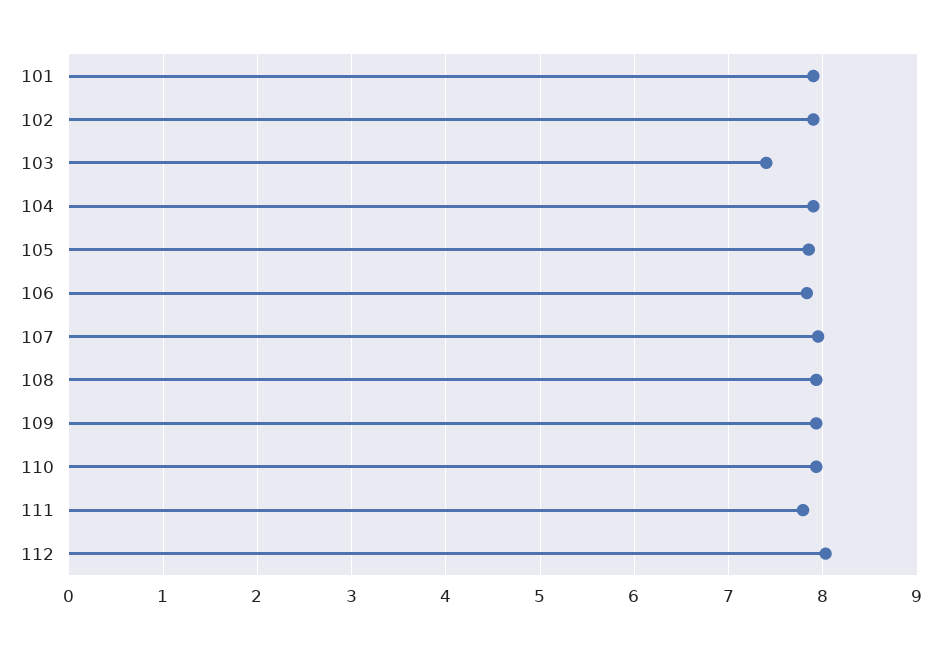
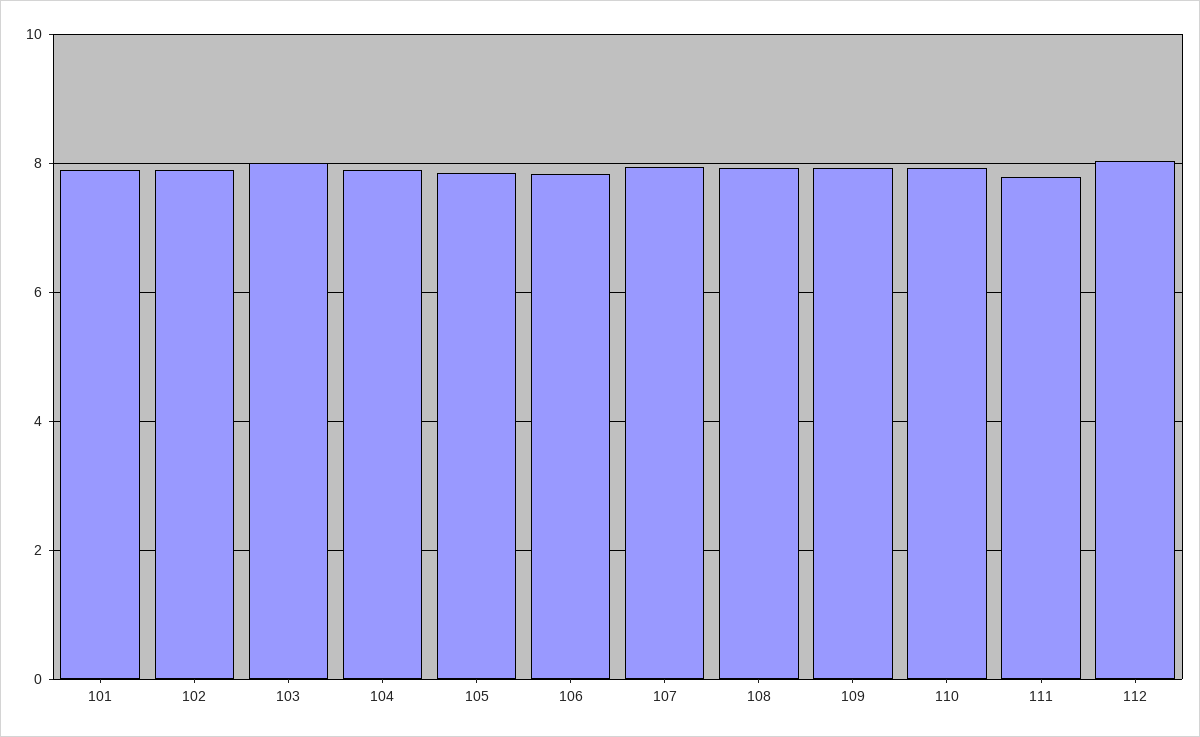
103: 7.4 -> 8

